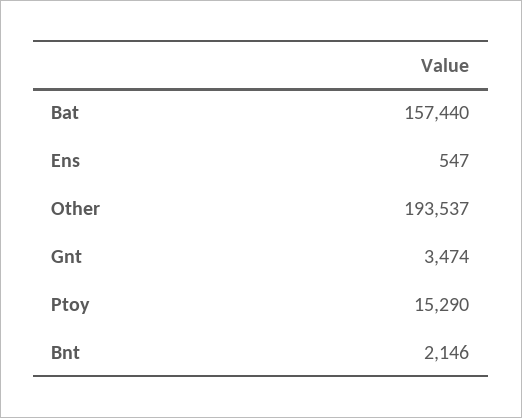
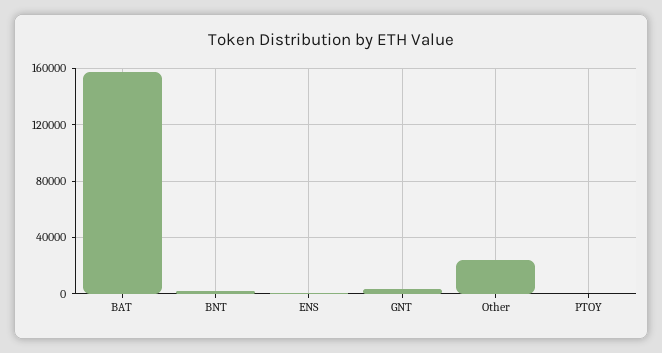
Other: 193537 -> 25000
Ptoy: 15290 -> 0

